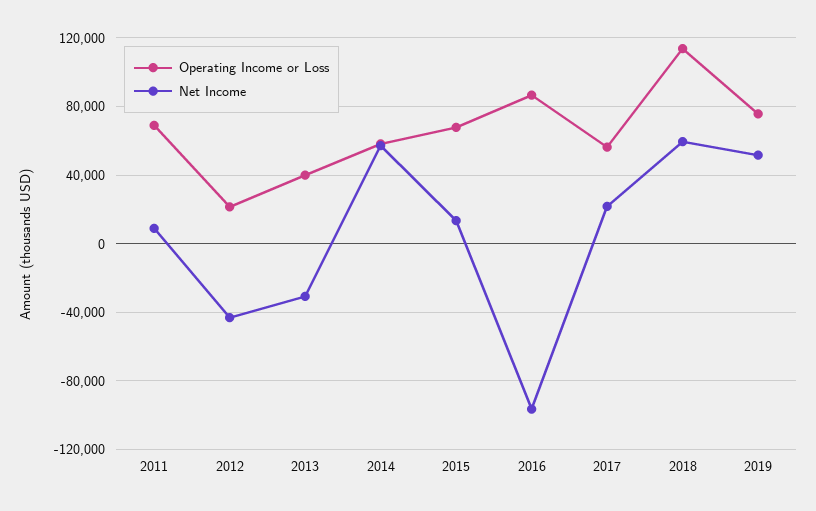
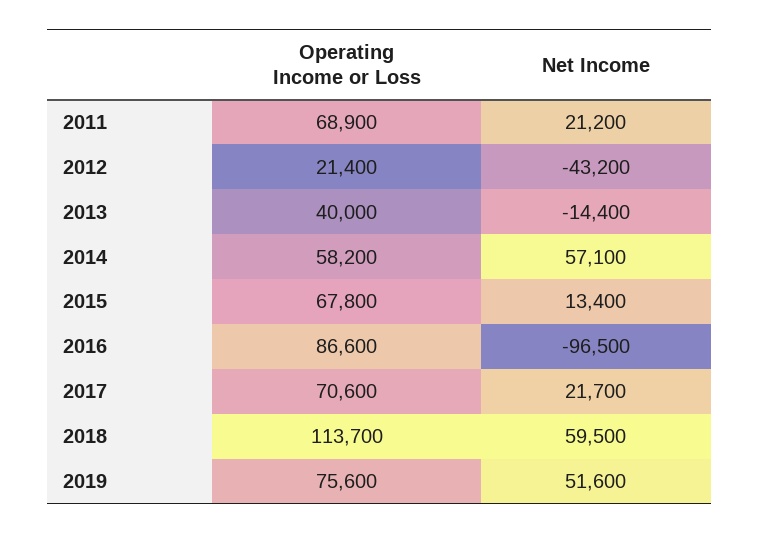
Net Income, 2011: 10000 -> 21200
Net Income, 2013: -30000 -> -14400
Operating Income or Loss, 2017: 55000 -> 70600

